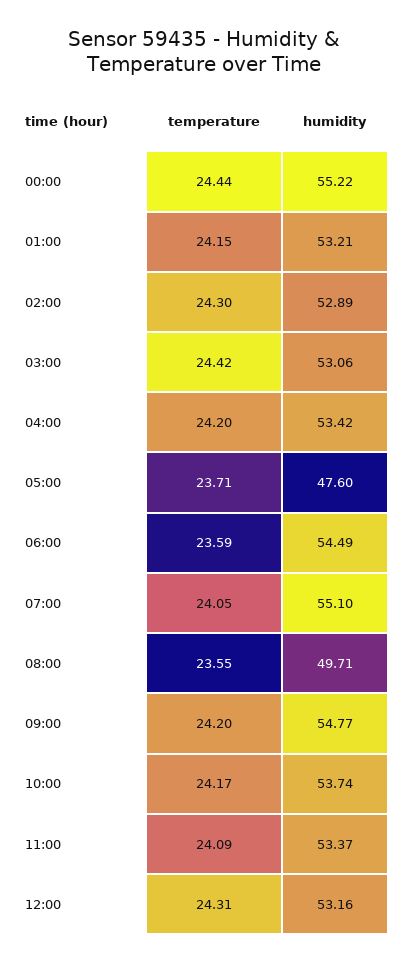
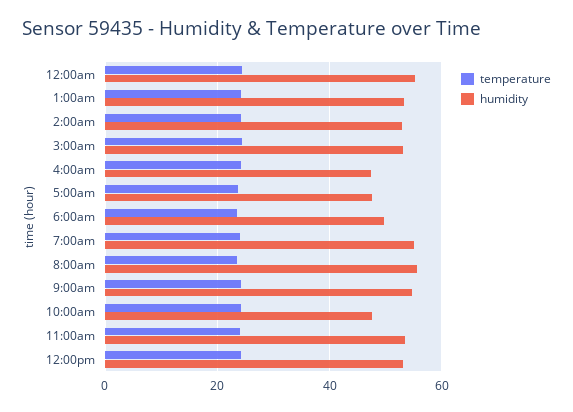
humidity, 04:00: 53.42 -> 48
humidity, 06:00: 54.49 -> 50
humidity, 08:00: 49.71 -> 56
humidity, 10:00: 53.74 -> 48

